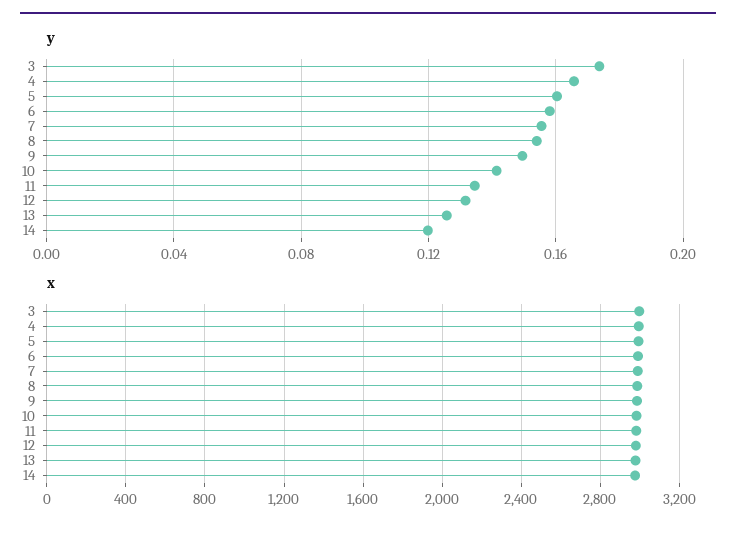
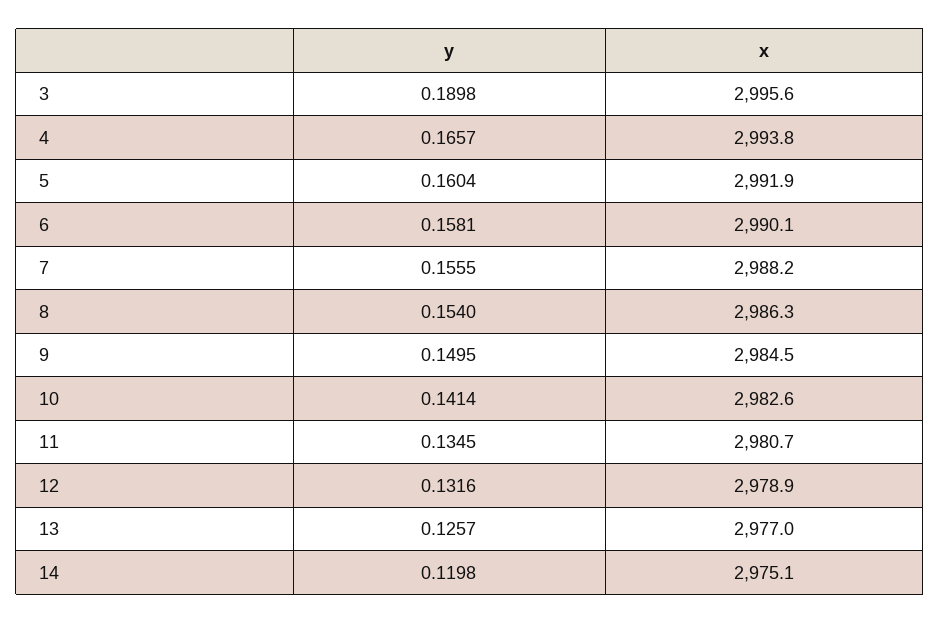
y, 3: 0.175 -> 0.1898

